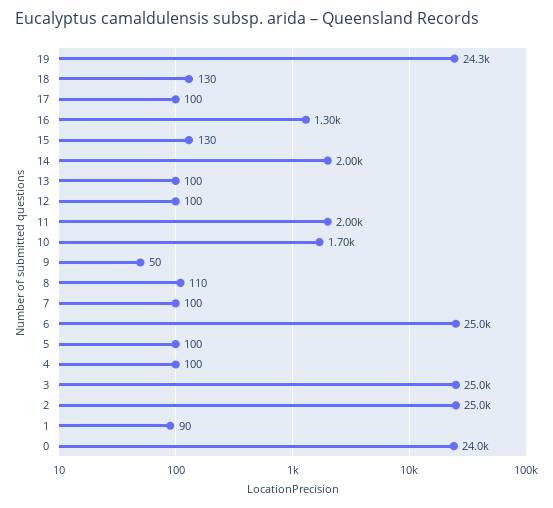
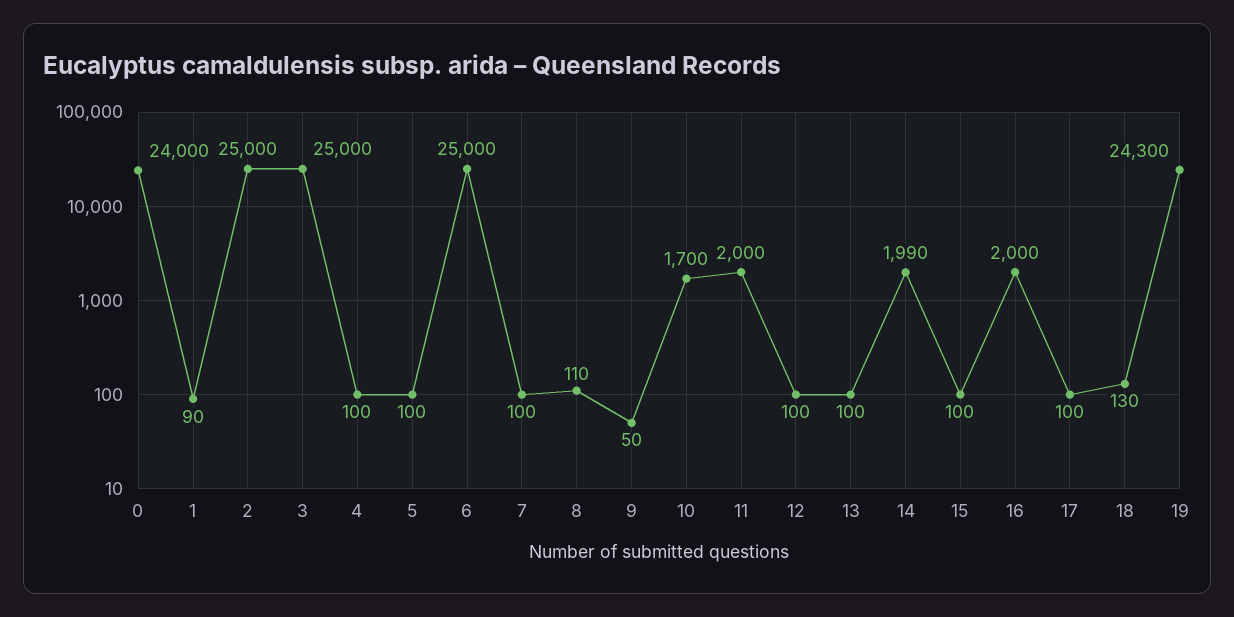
16: 1300 -> 2000
15: 130 -> 100
14: 2000 -> 1990

